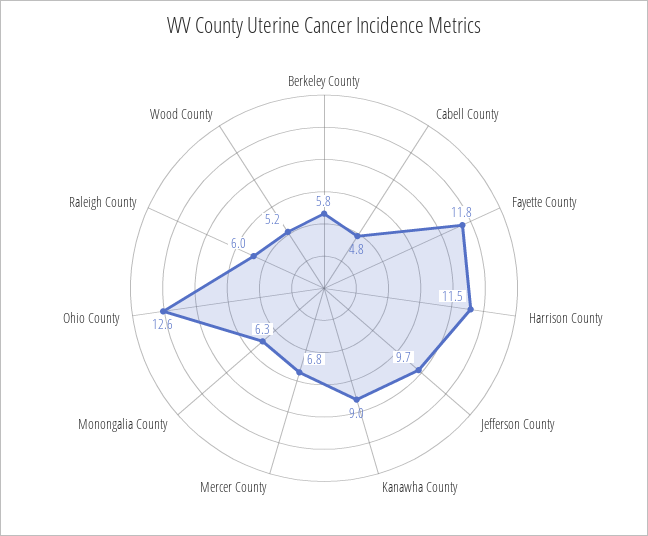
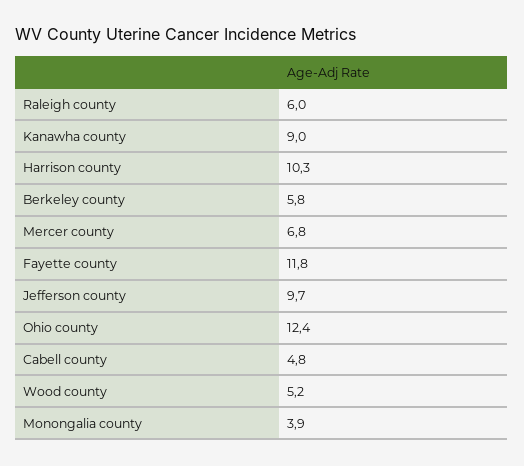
Harrison County: 11.5 -> 10.3
Monongalia County: 6.3 -> 3.9
Ohio County: 12.6 -> 12.4

